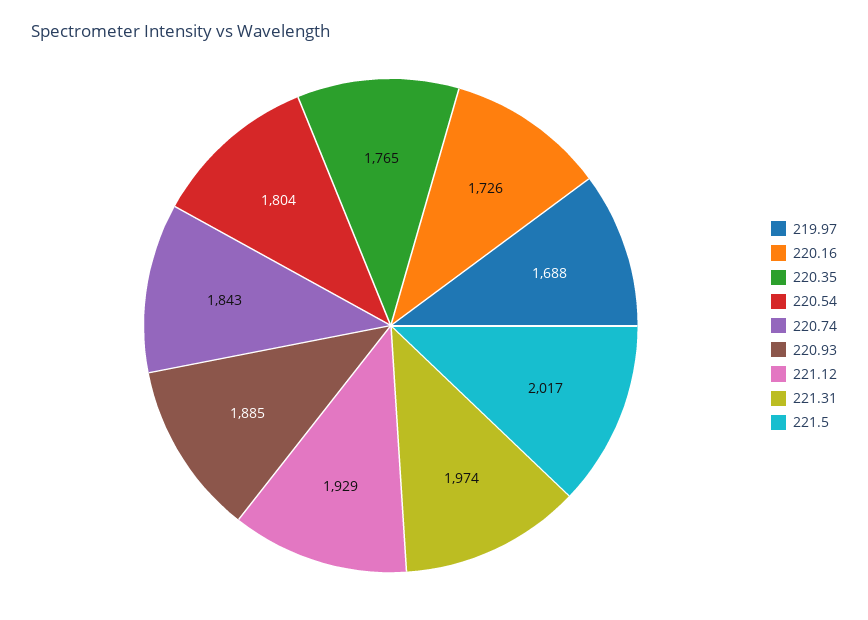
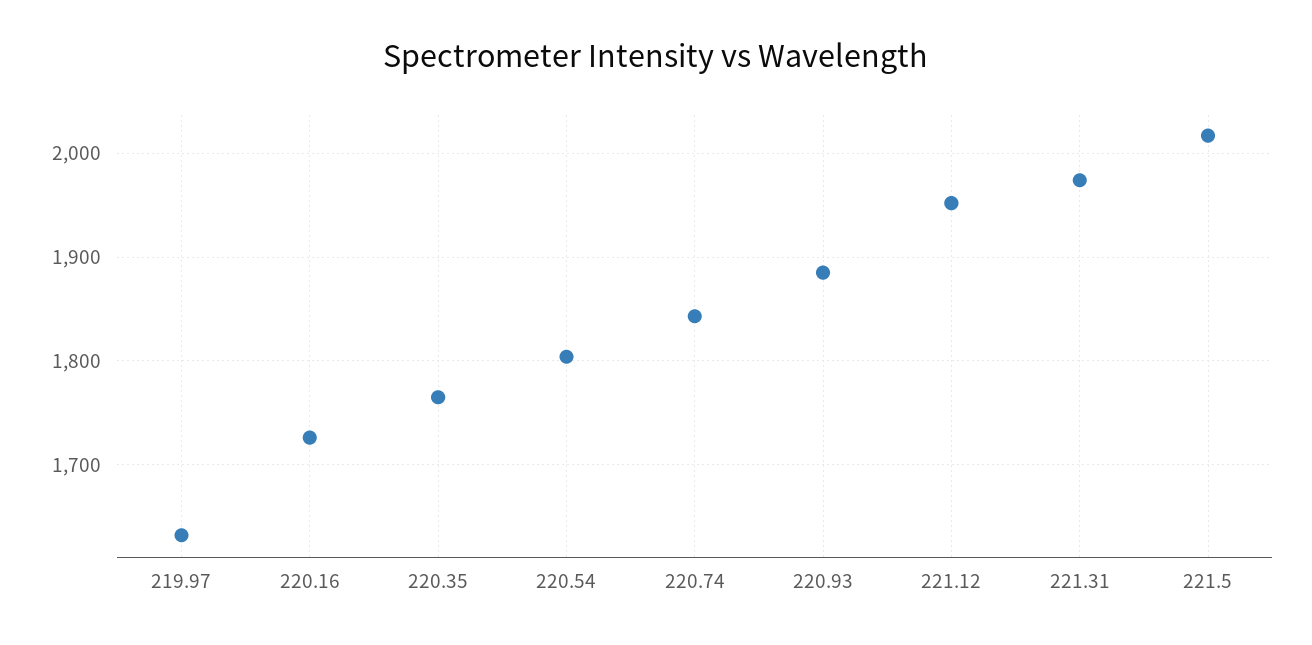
219.97: 1688 -> 1630
221.12: 1929 -> 1950

